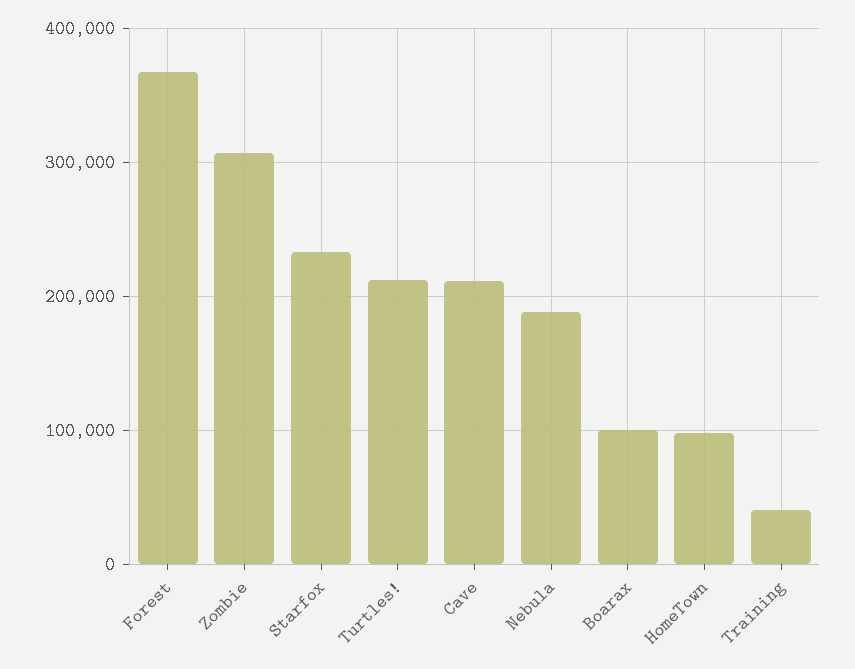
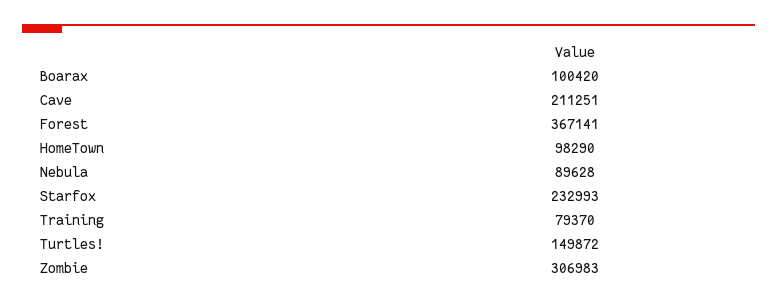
Turtles!: 210000 -> 149872
Nebula: 190000 -> 89628
Training: 40000 -> 79370

